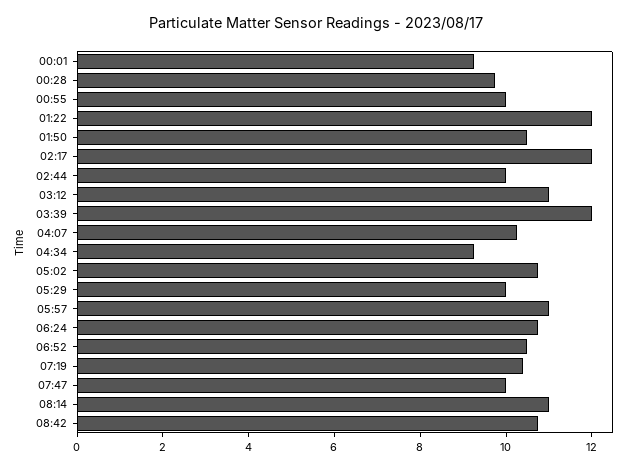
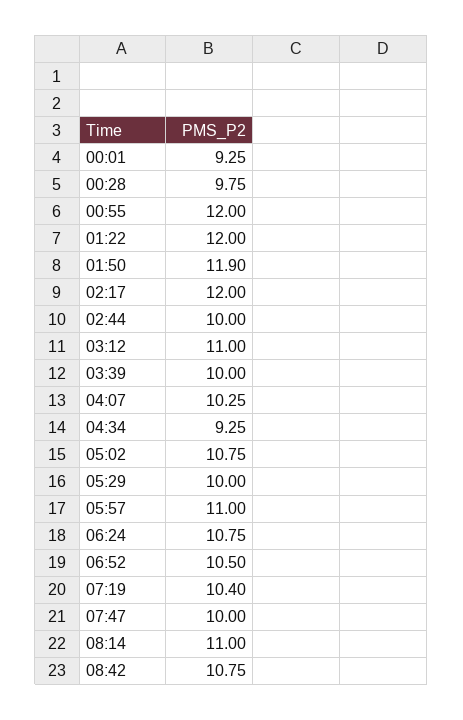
00:55: 10 -> 12
01:50: 10.5 -> 11.9
03:39: 12 -> 10

